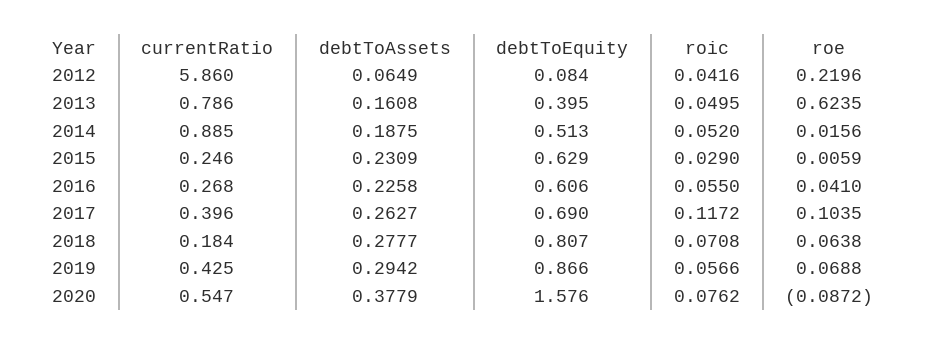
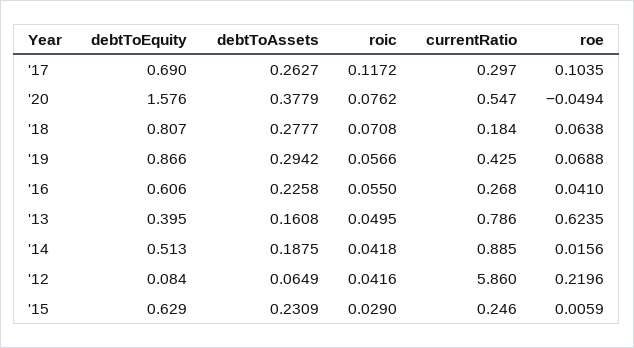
roic, 2014: 0.052 -> 0.0418
currentRatio, 2017: 0.396 -> 0.297
roe, 2020: -0.0872 -> -0.0494

